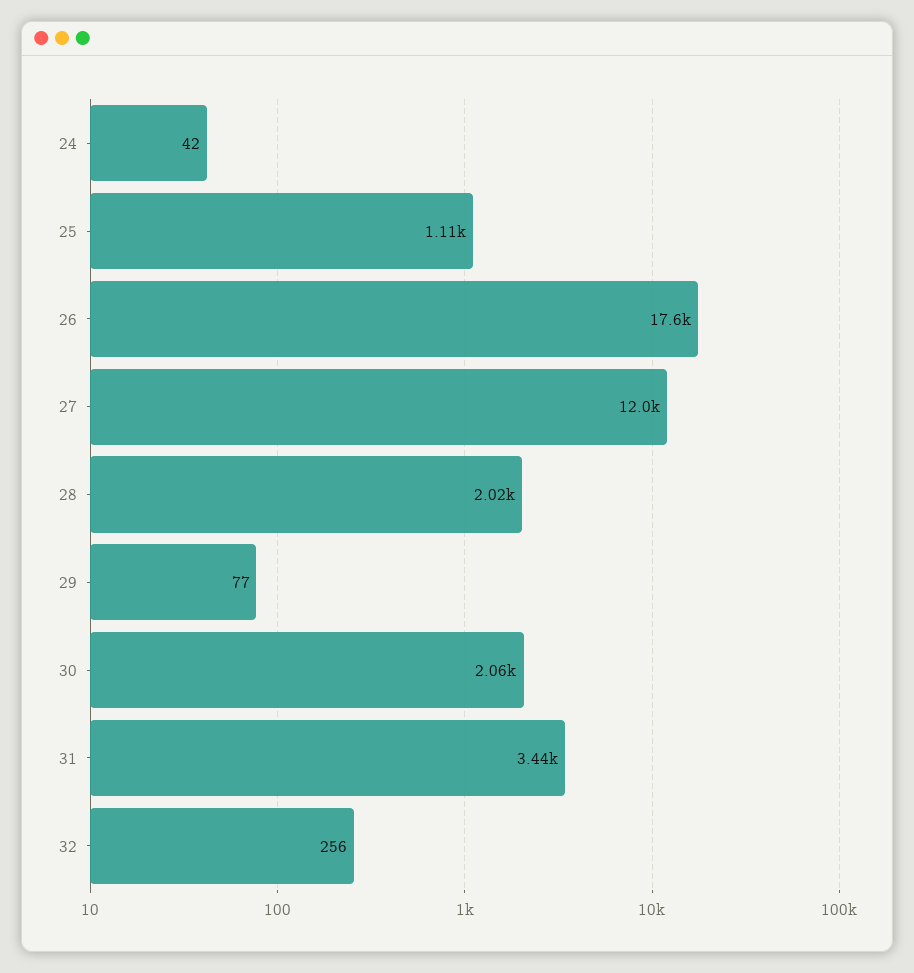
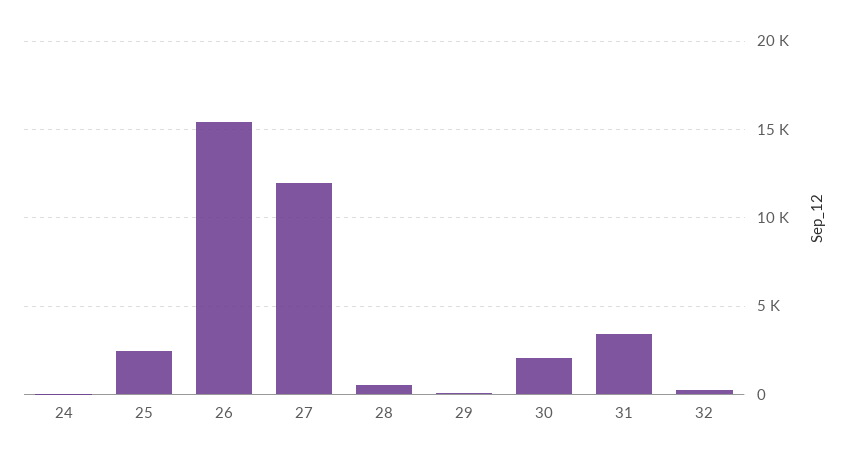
25: 1110 -> 2500
26: 17600 -> 15500
28: 2020 -> 500

